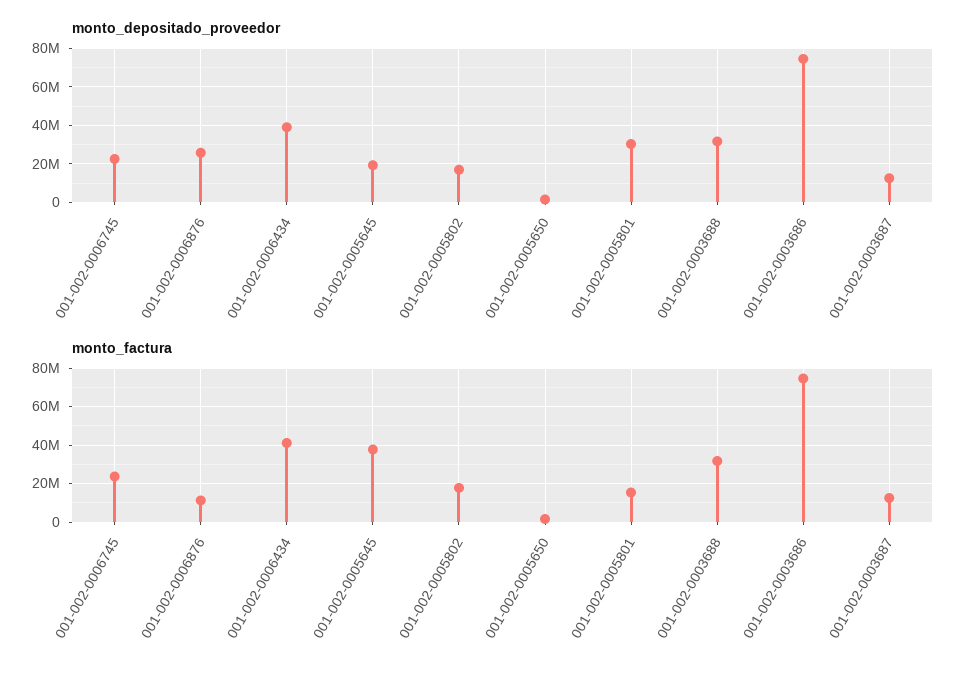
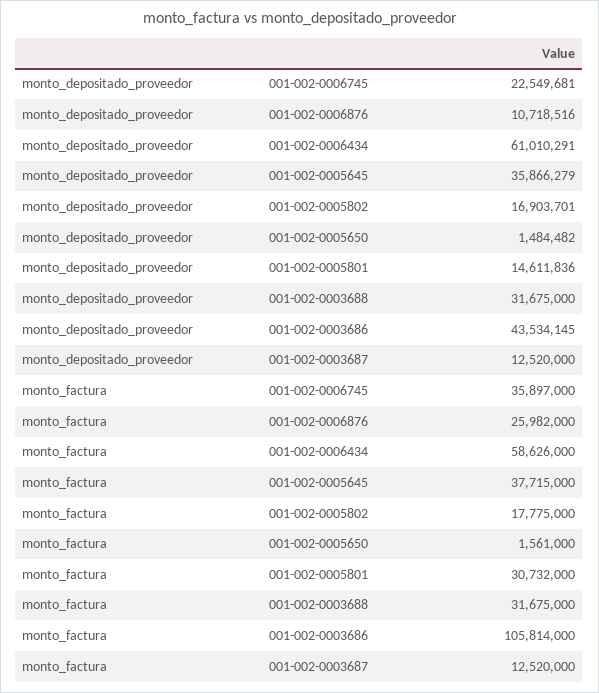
monto_depositado_proveedor, 001-002-0006876: 25000000 -> 10718516
monto_depositado_proveedor, 001-002-0006434: 40000000 -> 61010291
monto_depositado_proveedor, 001-002-0005645: 20000000 -> 35866279
monto_depositado_proveedor, 001-002-0005801: 30000000 -> 14611836
monto_depositado_proveedor, 001-002-0003686: 75000000 -> 43534145
monto_factura, 001-002-0006745: 25000000 -> 35897000
monto_factura, 001-002-0006876: 10000000 -> 25982000
monto_factura, 001-002-0006434: 40000000 -> 58626000
monto_factura, 001-002-0005801: 15000000 -> 30732000
monto_factura, 001-002-0003686: 75000000 -> 105814000

